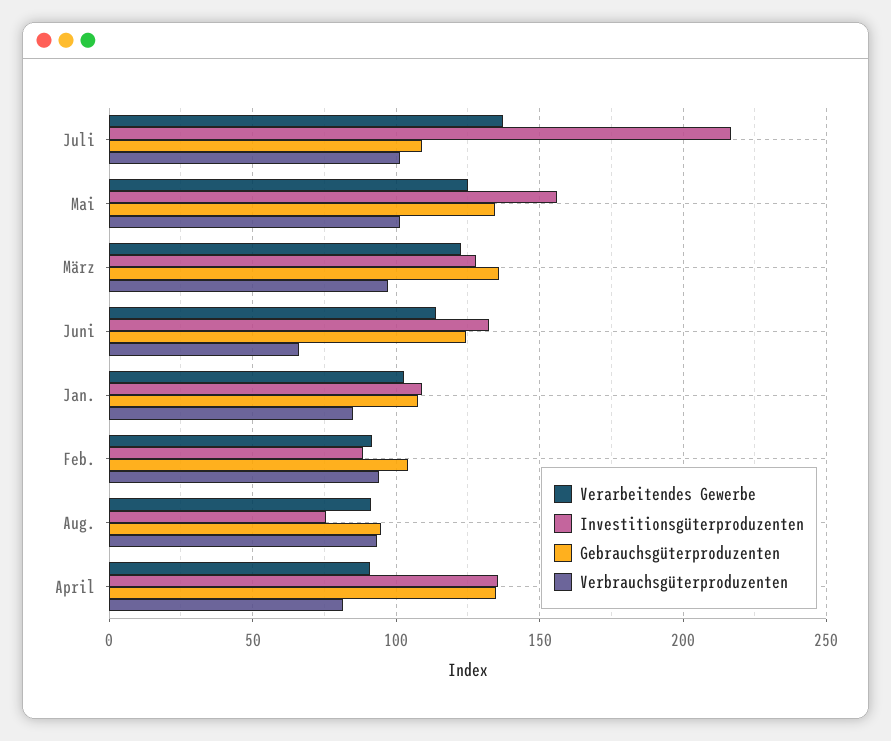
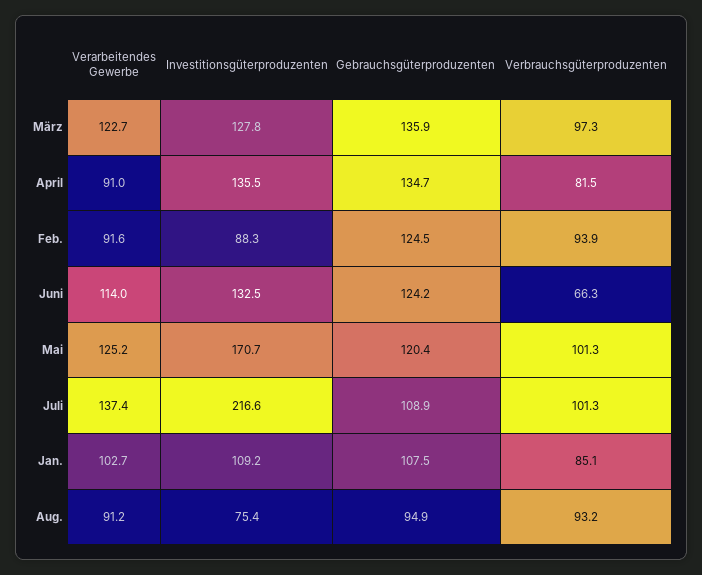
Investitionsgüterproduzenten, Mai: 155 -> 170.7
Gebrauchsgüterproduzenten, Mai: 135 -> 120.4
Gebrauchsgüterproduzenten, Feb.: 105 -> 124.5

